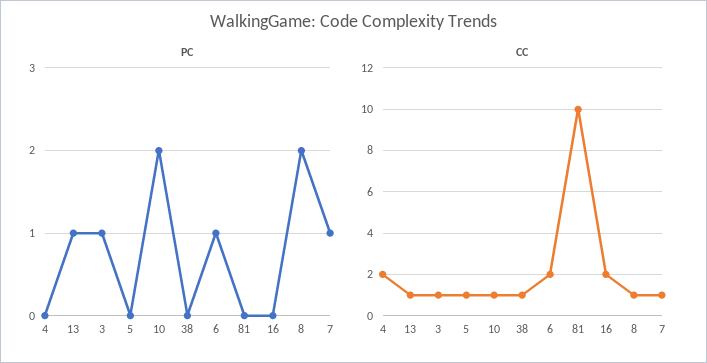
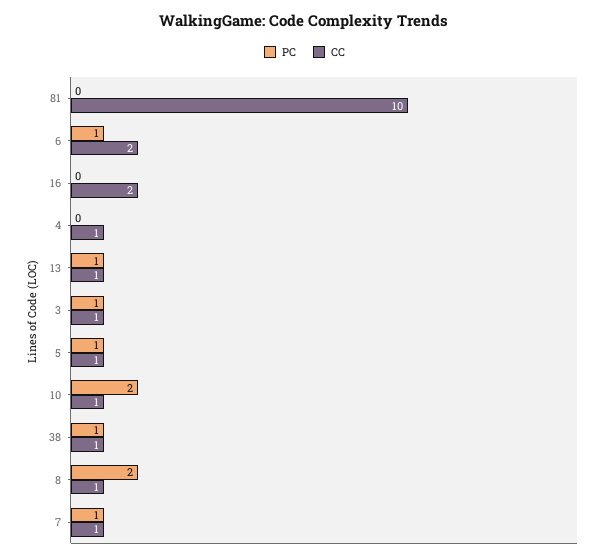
PC, 5: 0 -> 1
PC, 38: 0 -> 1
CC, 4: 2 -> 1

